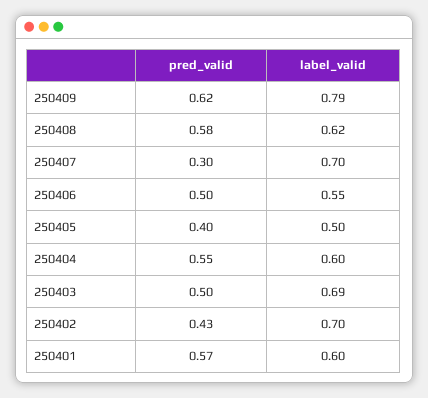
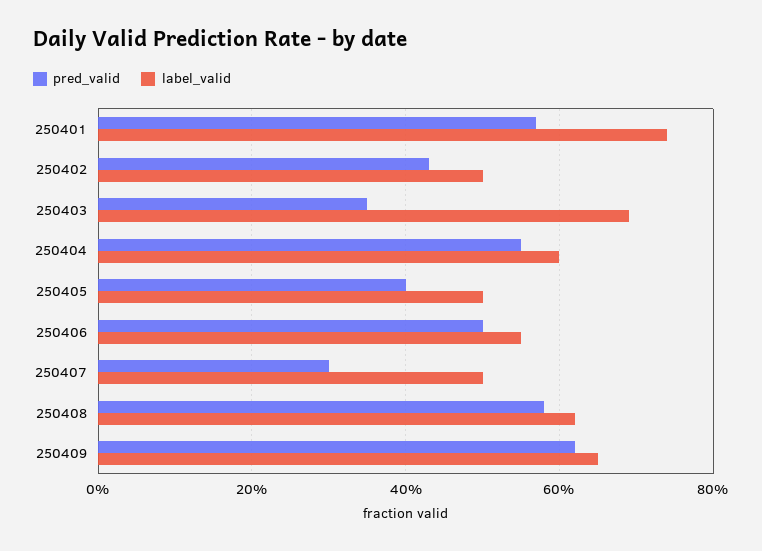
label_valid, 250409: 0.79 -> 0.65
label_valid, 250407: 0.7 -> 0.5
pred_valid, 250403: 0.5 -> 0.35
label_valid, 250402: 0.7 -> 0.5
label_valid, 250401: 0.6 -> 0.75

